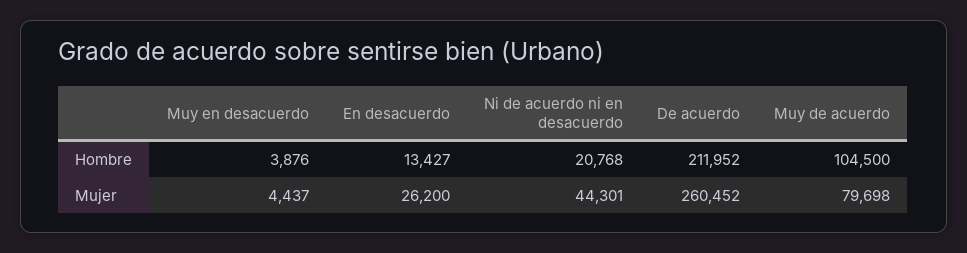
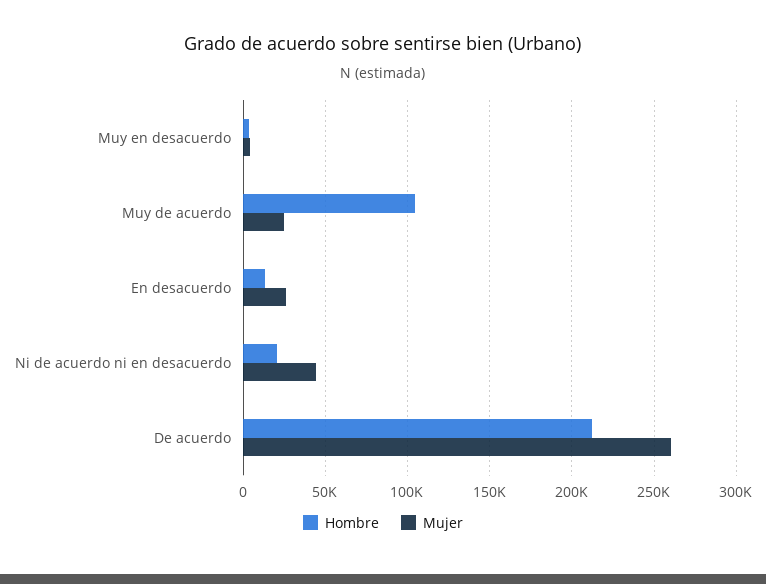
Mujer, Muy de acuerdo: 79698 -> 25000

